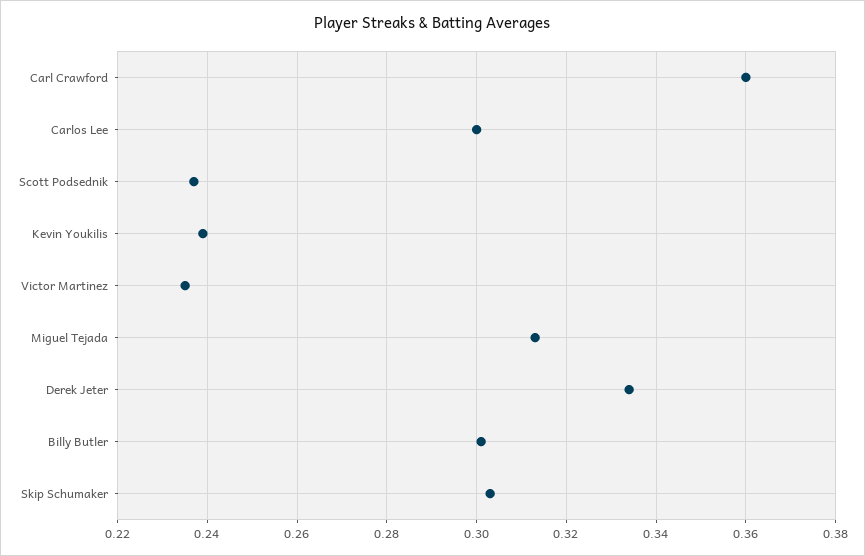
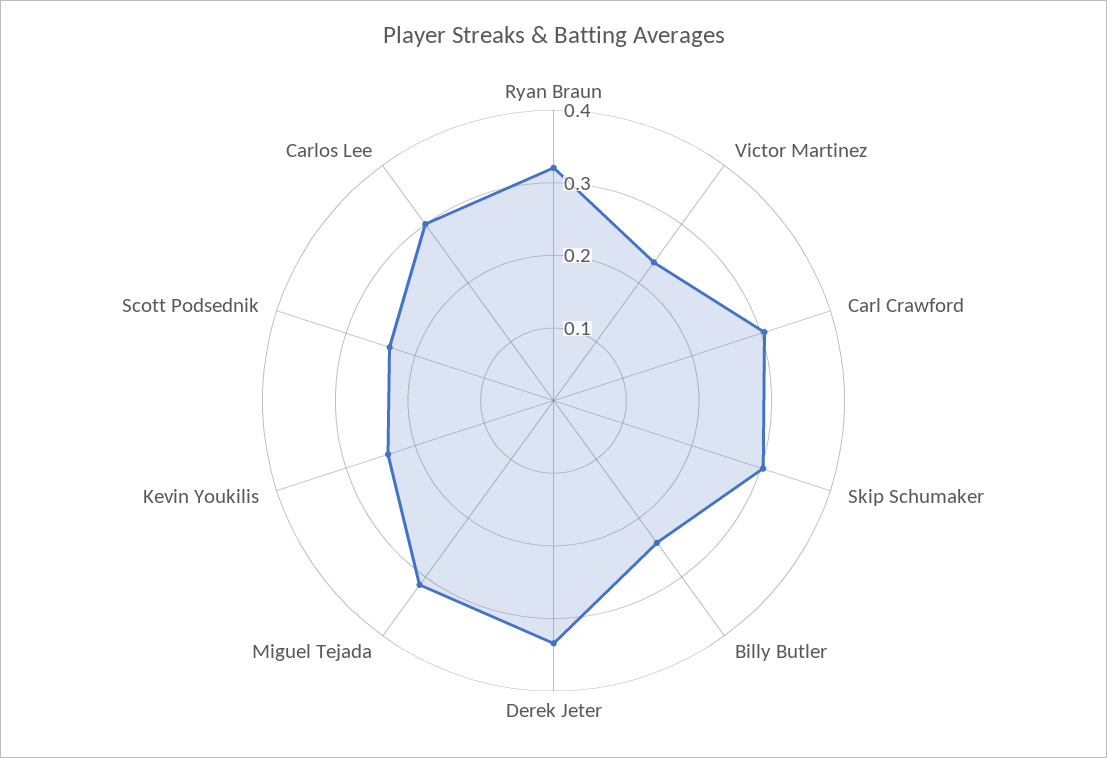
Carl Crawford: 0.36 -> 0.3
Billy Butler: 0.3 -> 0.24
Ryan Braun: none -> 0.32

